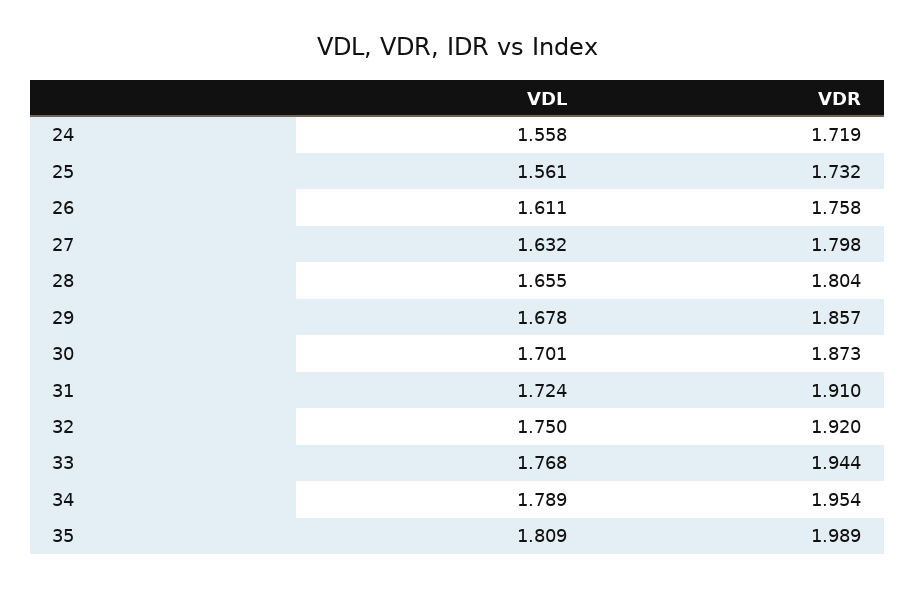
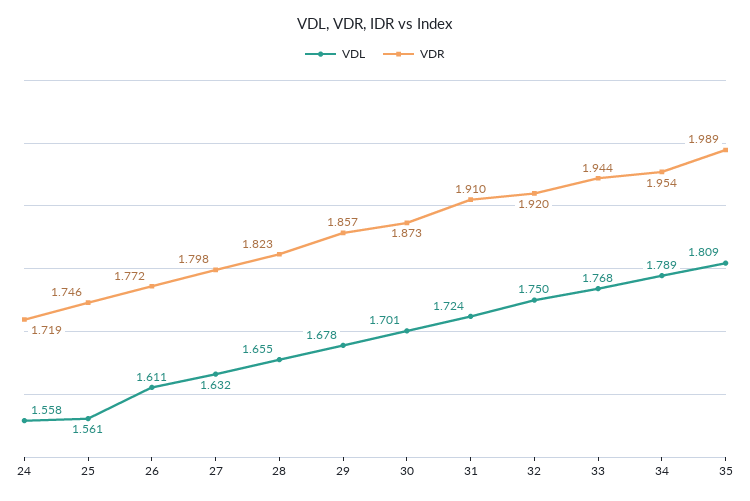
VDR, 25: 1.732 -> 1.746
VDR, 26: 1.758 -> 1.772
VDR, 28: 1.804 -> 1.823

